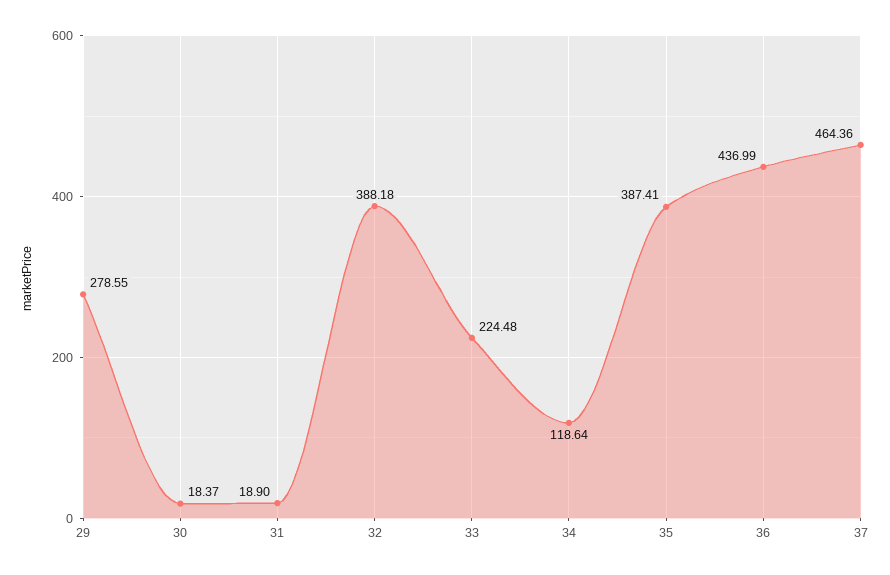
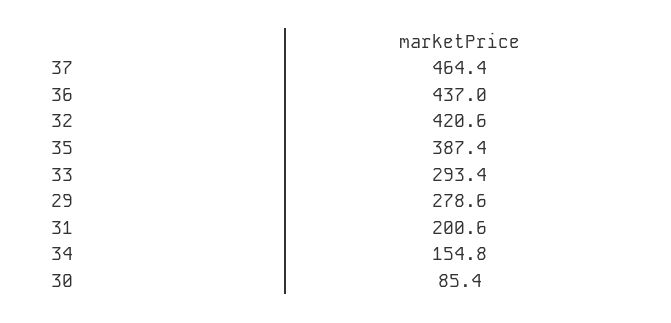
30: 18.37 -> 85.4
31: 18.9 -> 200.6
32: 388.18 -> 420.6
33: 224.48 -> 293.4
34: 118.64 -> 154.8

